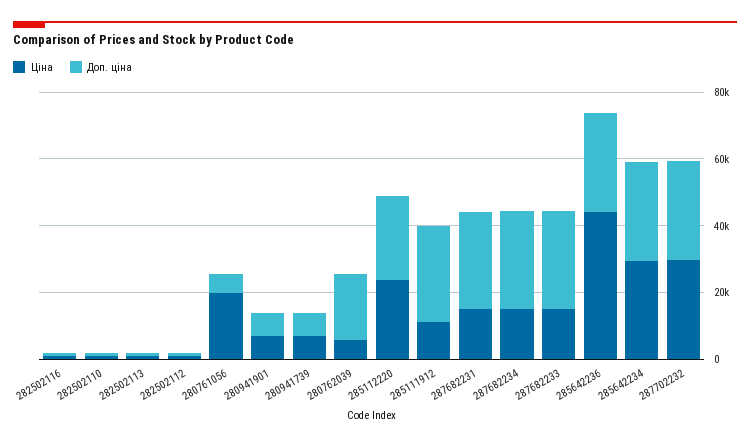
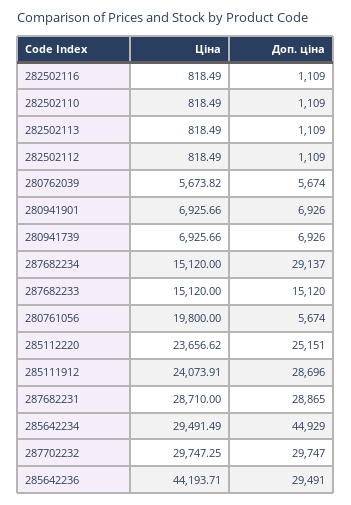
Доп. ціна, 280762039: 20000 -> 5674
Ціна, 285111912: 10000 -> 24073.91
Ціна, 287682231: 15000 -> 28710
Доп. ціна, 287682233: 30000 -> 15120
Доп. ціна, 285642234: 30000 -> 44929

